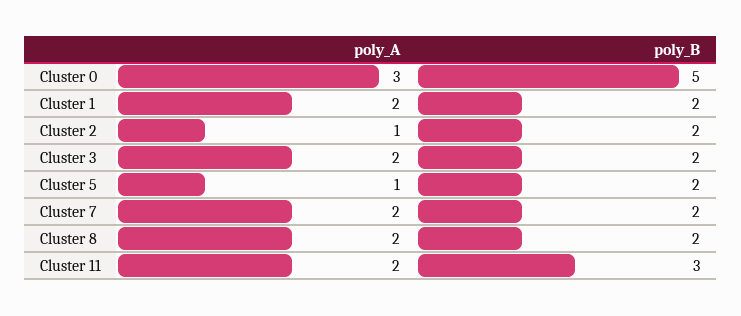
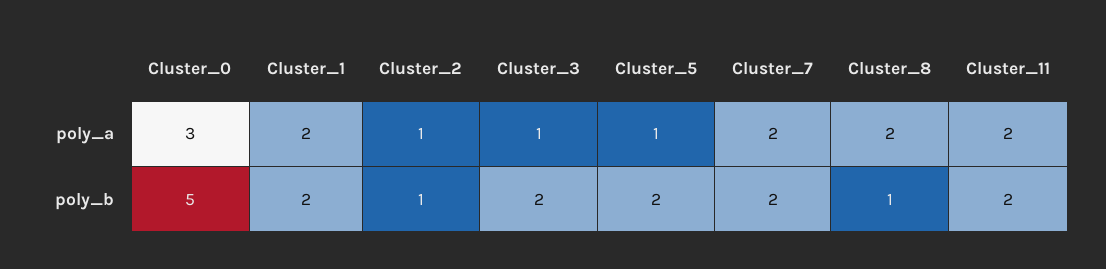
poly_B, Cluster 2: 2 -> 1
poly_A, Cluster 3: 2 -> 1
poly_B, Cluster 8: 2 -> 1
poly_B, Cluster 11: 3 -> 2

